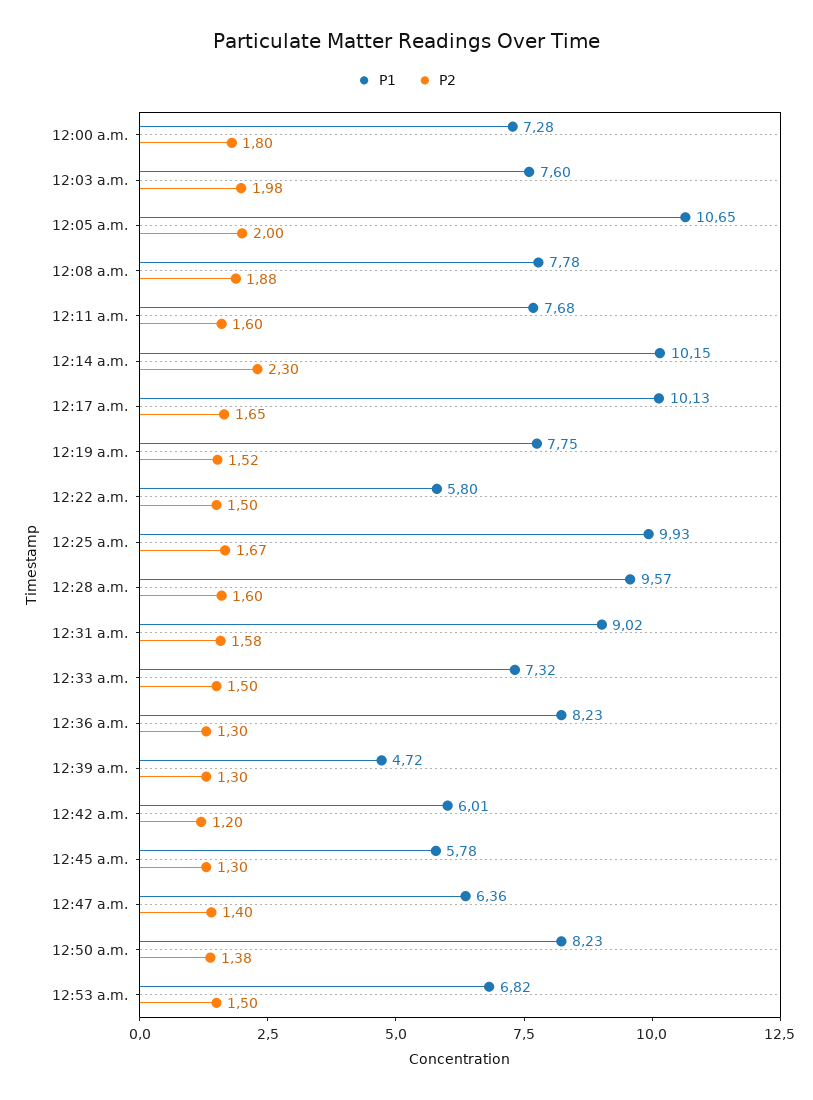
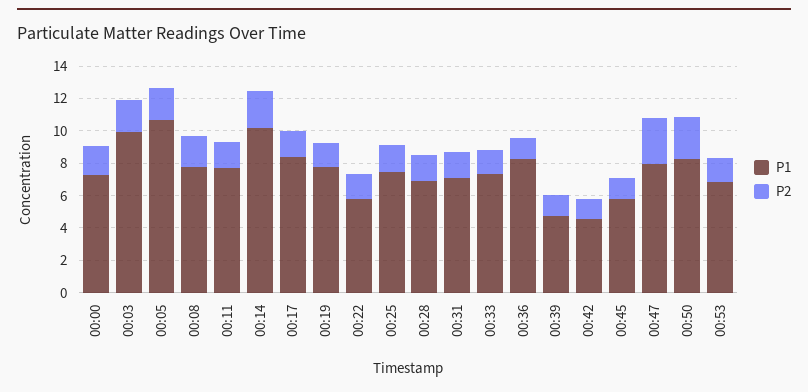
P1, 12:03 a.m.: 7.6 -> 10
P1, 12:17 a.m.: 10.13 -> 8.5
P1, 12:25 a.m.: 9.93 -> 7.5
P1, 12:28 a.m.: 9.57 -> 7
P1, 12:31 a.m.: 9.02 -> 7
P1, 12:42 a.m.: 6.01 -> 4.5
P1, 12:47 a.m.: 6.36 -> 8
P2, 12:47 a.m.: 1.4 -> 3
P2, 12:50 a.m.: 1.38 -> 2.5

